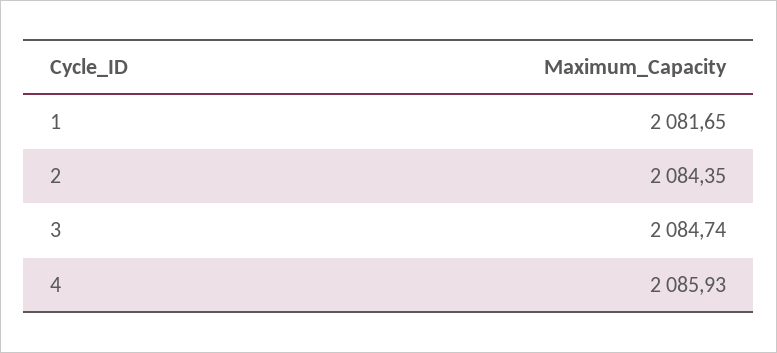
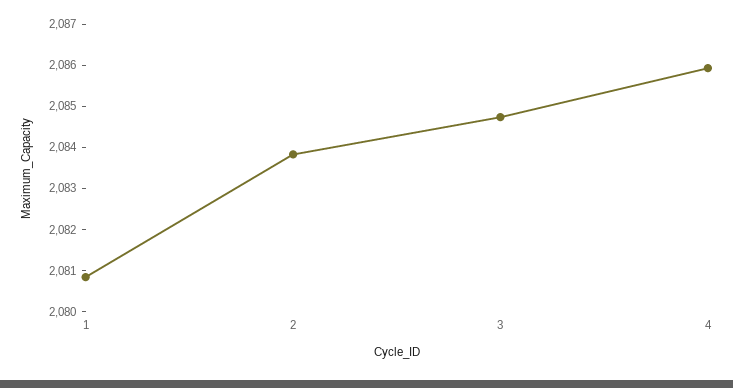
1: 2081.65 -> 2080.8
2: 2084.35 -> 2083.8

